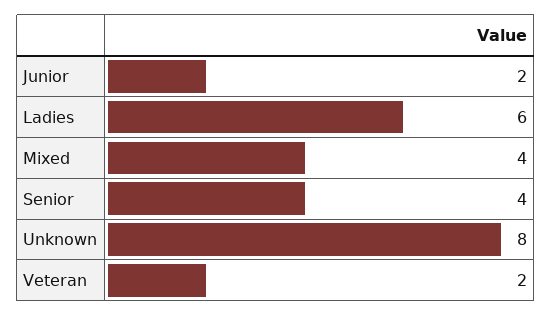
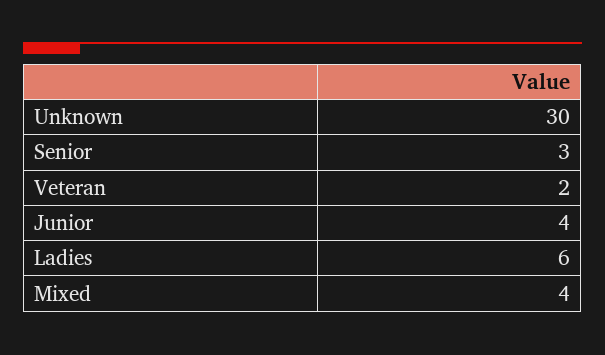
Junior: 2 -> 4
Senior: 4 -> 3
Unknown: 8 -> 30

